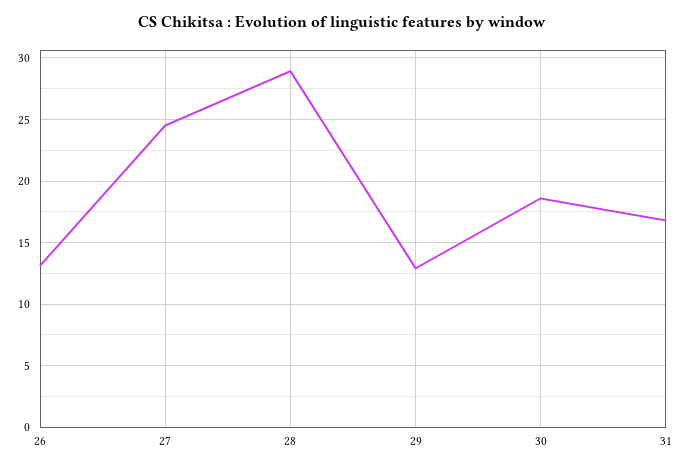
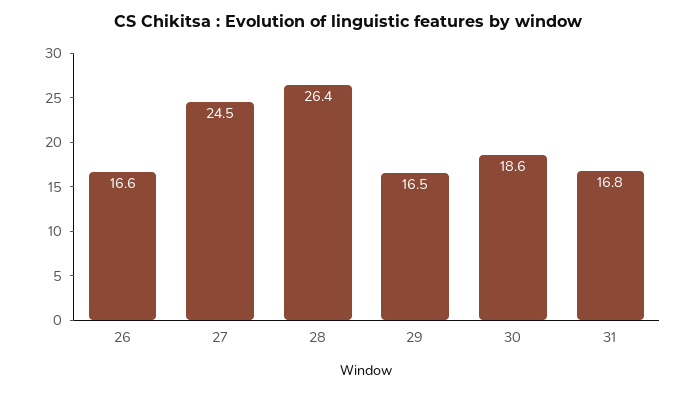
26: 13 -> 16.6
28: 29 -> 26.4
29: 13 -> 16.5

